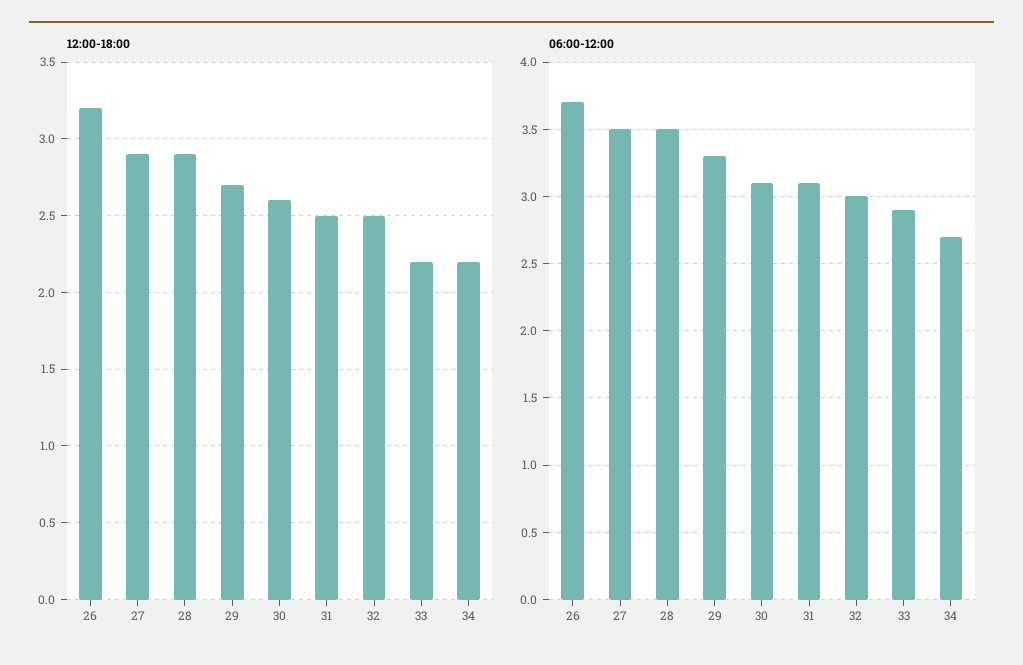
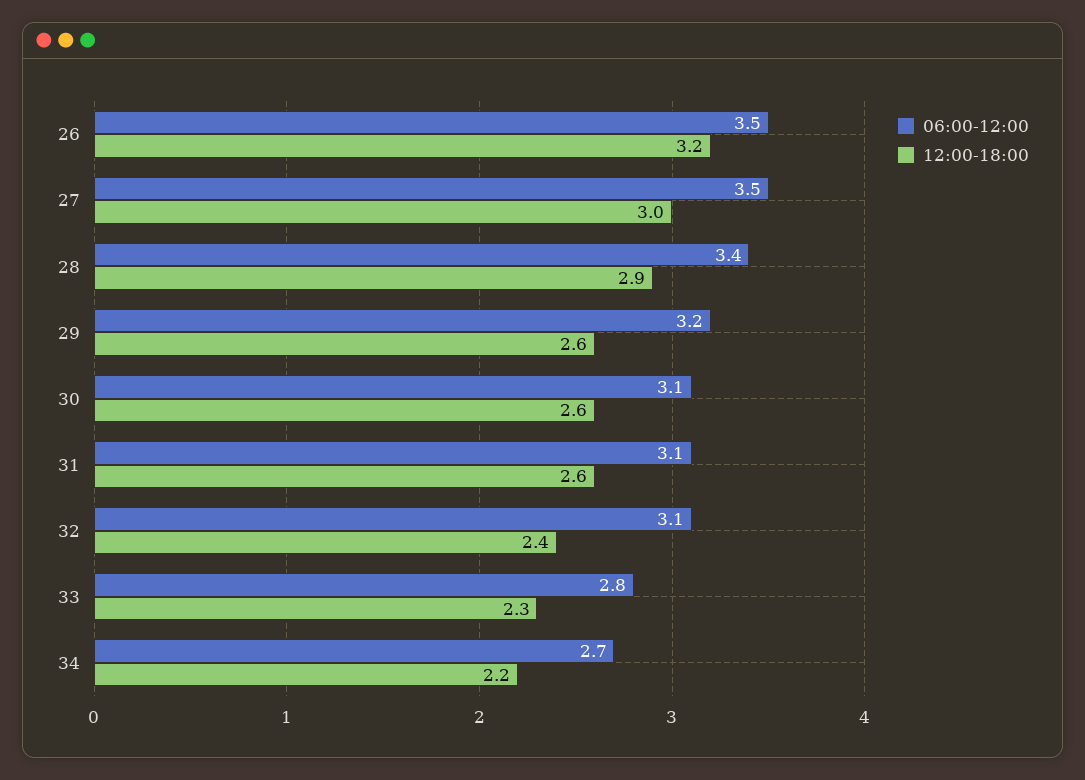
12:00-18:00, 27: 2.9 -> 3
12:00-18:00, 29: 2.7 -> 2.6
12:00-18:00, 31: 2.5 -> 2.6
12:00-18:00, 32: 2.5 -> 2.4
12:00-18:00, 33: 2.2 -> 2.3
06:00-12:00, 26: 3.7 -> 3.5
06:00-12:00, 28: 3.5 -> 3.4
06:00-12:00, 29: 3.3 -> 3.2
06:00-12:00, 32: 3 -> 3.1
06:00-12:00, 33: 2.9 -> 2.8

